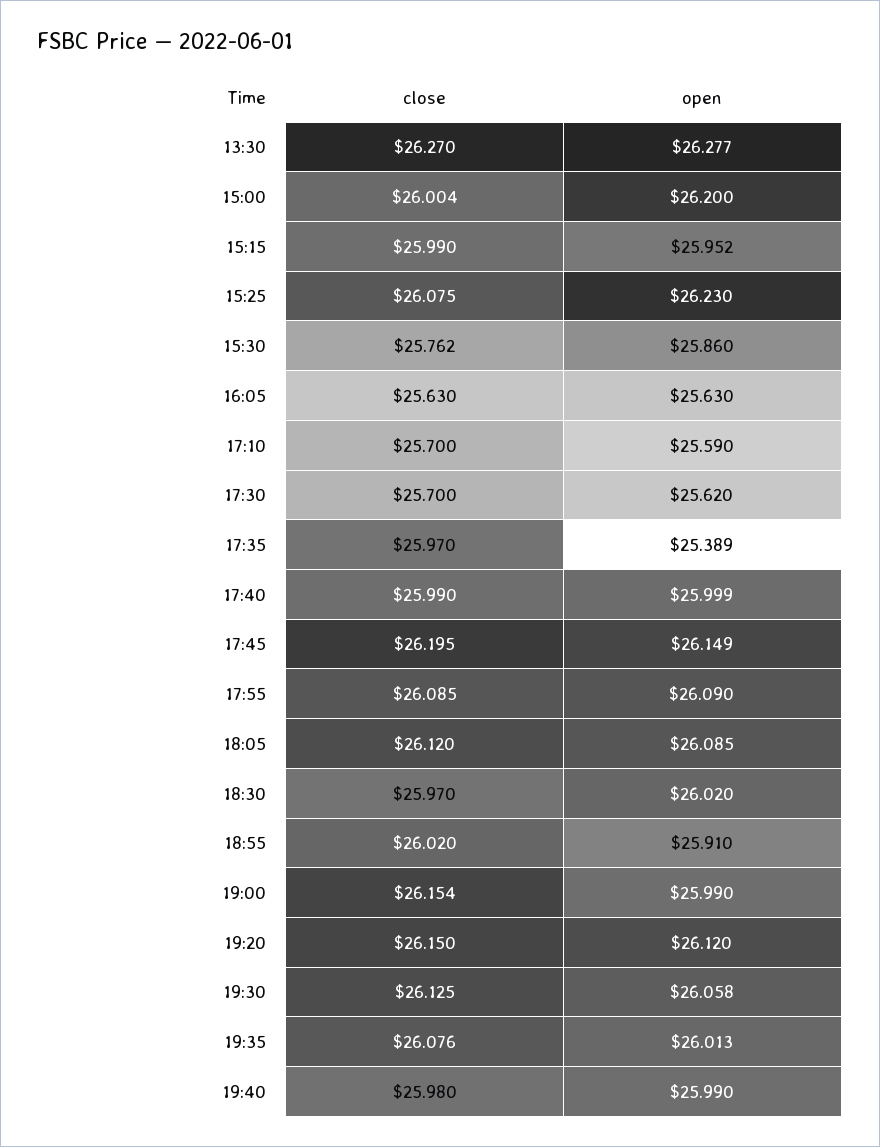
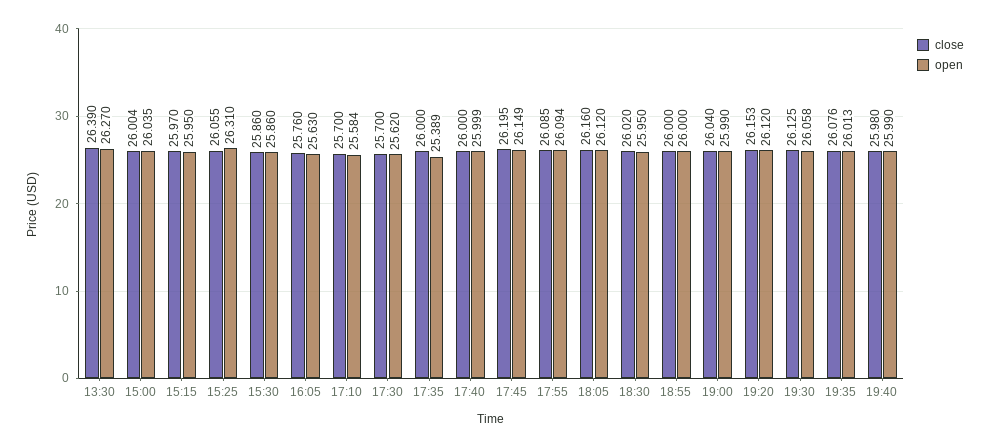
close, 13:30: 26.27 -> 26.39
open, 13:30: 26.277 -> 26.27
open, 15:00: 26.2 -> 26.035
close, 15:15: 25.99 -> 25.97
open, 15:15: 25.952 -> 25.95
close, 15:25: 26.075 -> 26.055
open, 15:25: 26.23 -> 26.31
close, 15:30: 25.762 -> 25.86
close, 16:05: 25.63 -> 25.76
open, 17:10: 25.59 -> 25.584
close, 17:35: 25.97 -> 26
close, 17:40: 25.99 -> 26
open, 17:55: 26.09 -> 26.094
close, 18:05: 26.12 -> 26.16
open, 18:05: 26.085 -> 26.12
close, 18:30: 25.97 -> 26.02
open, 18:30: 26.02 -> 25.95
close, 18:55: 26.02 -> 26
open, 18:55: 25.91 -> 26
close, 19:00: 26.154 -> 26.04
close, 19:20: 26.15 -> 26.153

